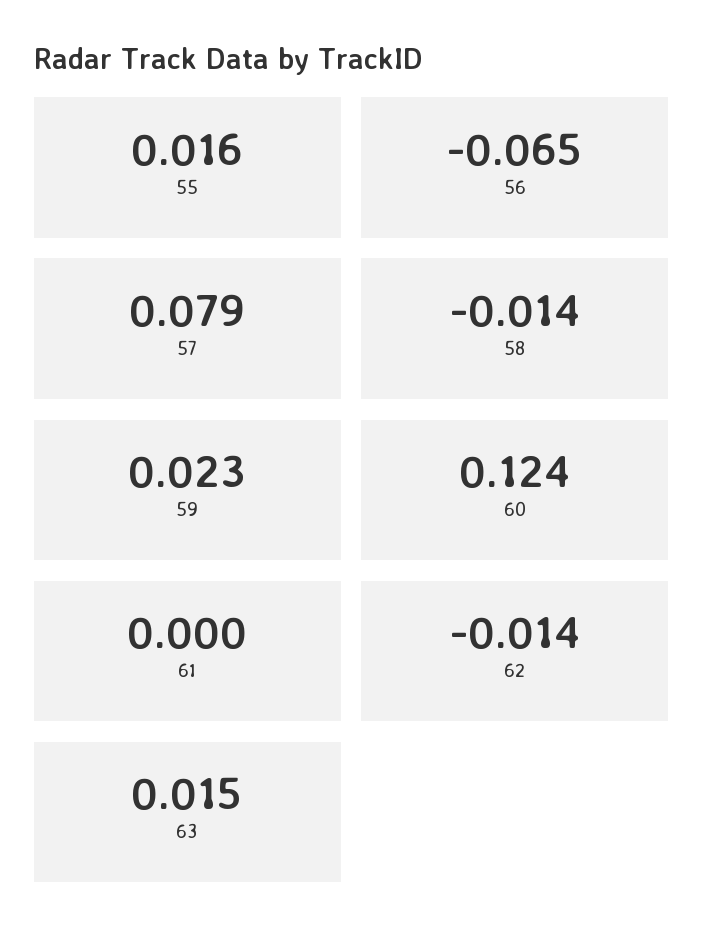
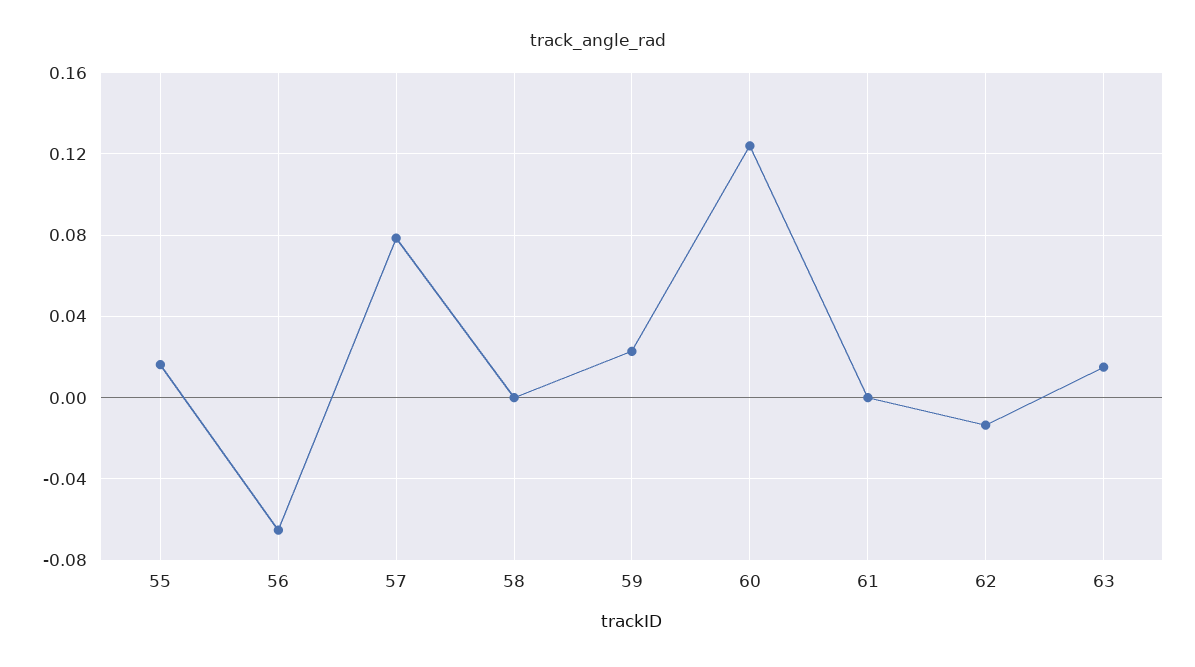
58: -0.014 -> 0

